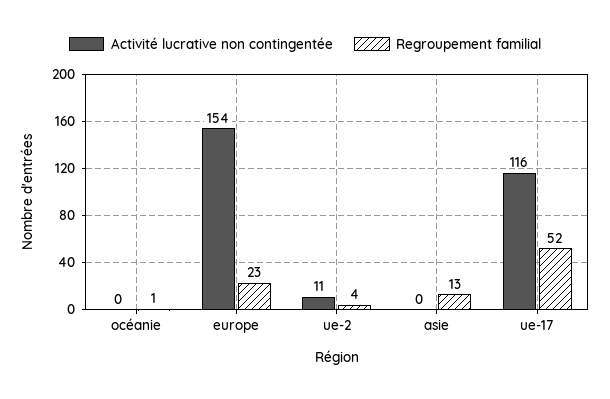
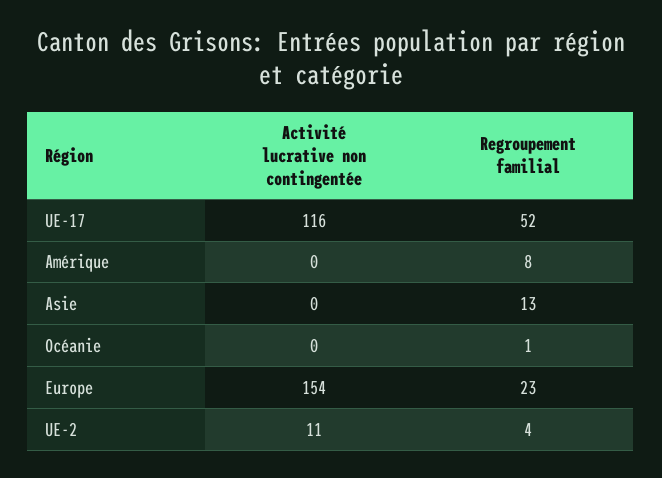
Activité lucrative non contingentée, Amérique: none -> 0
Regroupement familial, Amérique: none -> 8

